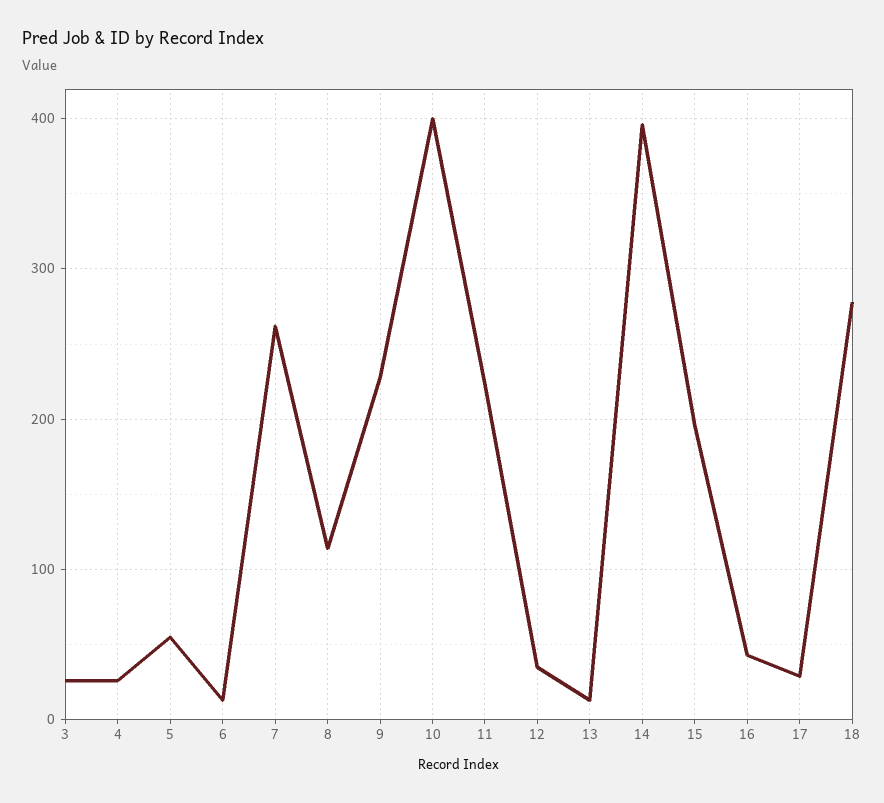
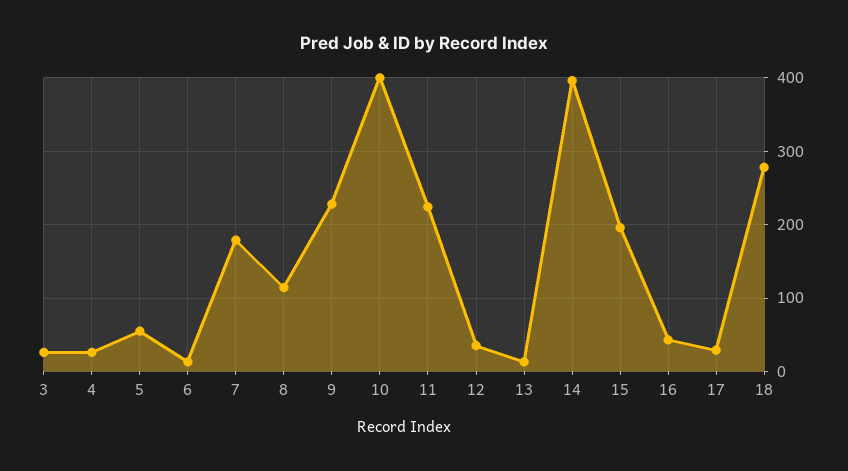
7: 260 -> 180

